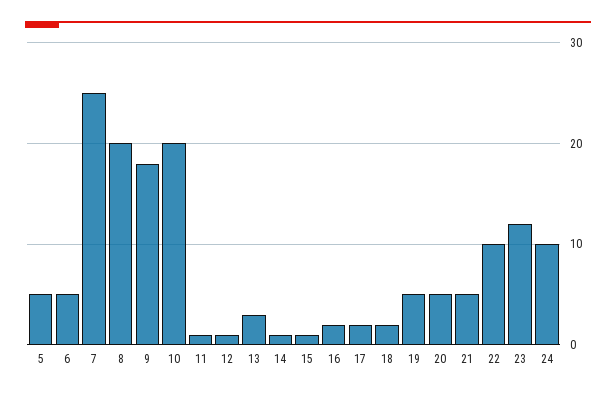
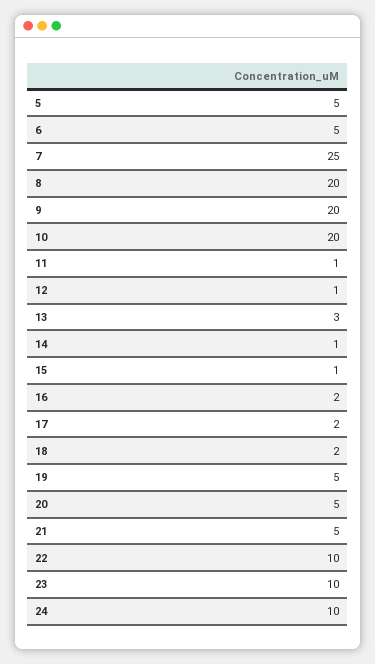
9: 18 -> 20
23: 12 -> 10

